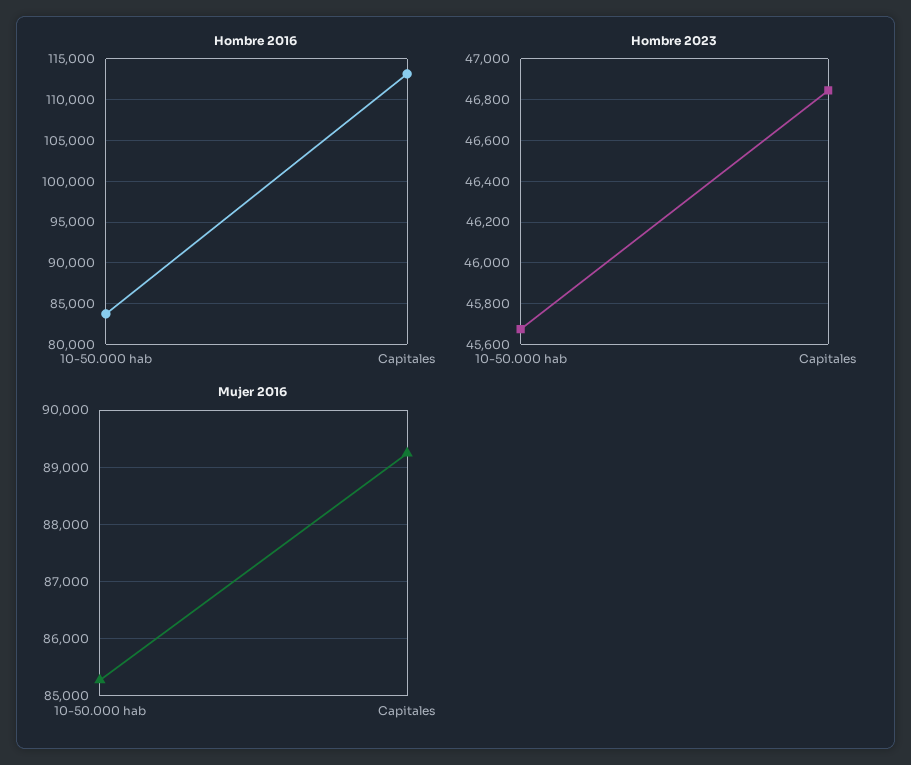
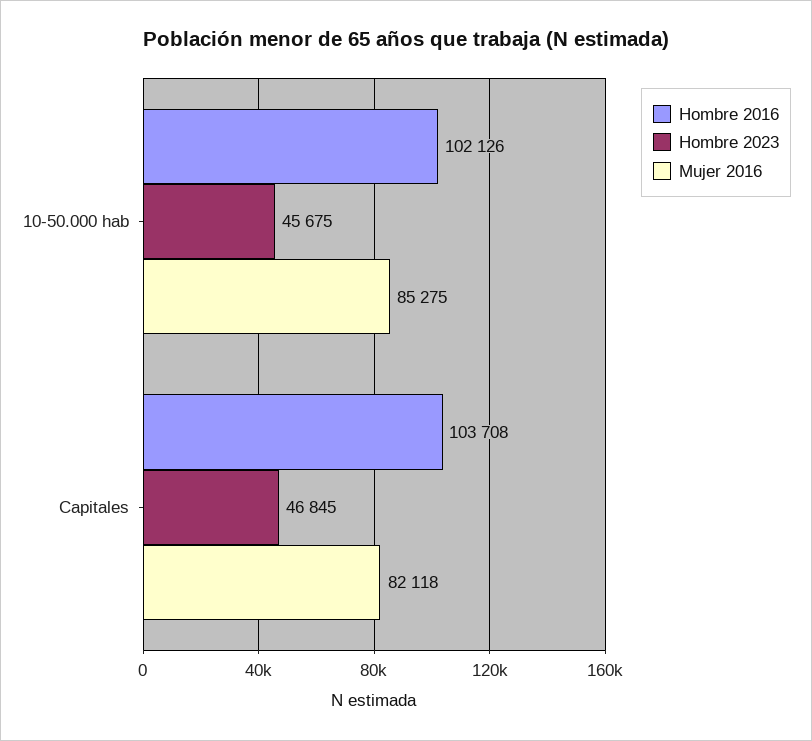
Hombre 2016, 10-50.000 hab: 84000 -> 102126
Hombre 2016, Capitales: 113000 -> 103708
Mujer 2016, Capitales: 89200 -> 82118

